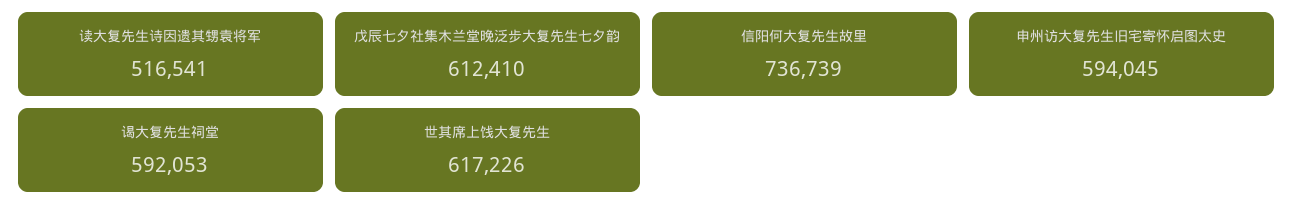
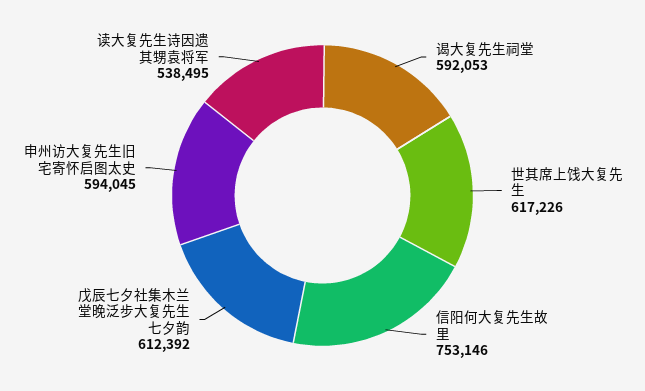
读大复先生诗因遗其甥袁将军: 516541 -> 538495
戊辰七夕社集木兰堂晚泛步大复先生七夕韵: 612410 -> 612392
信阳何大复先生故里: 736739 -> 753146

